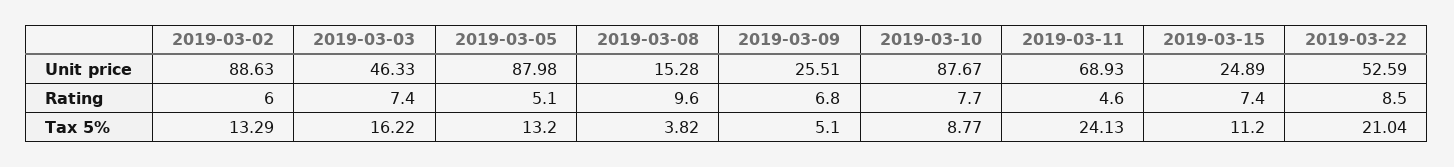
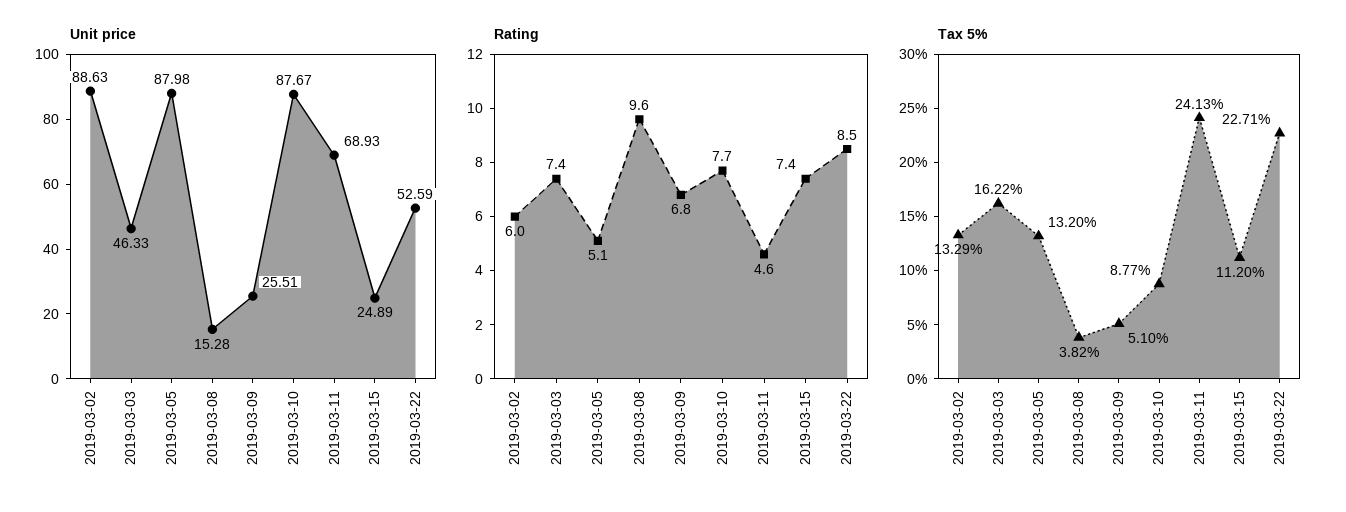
Tax 5%, 2019-03-22: 21.04 -> 22.71

